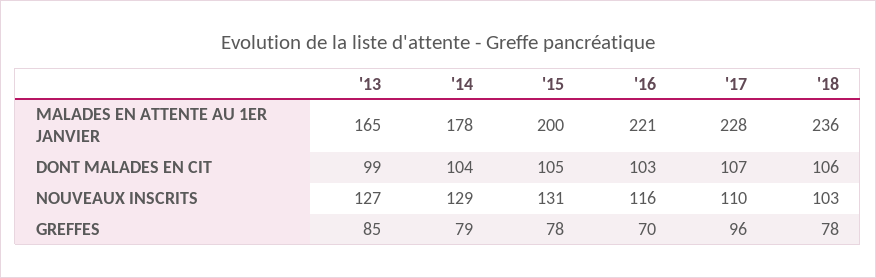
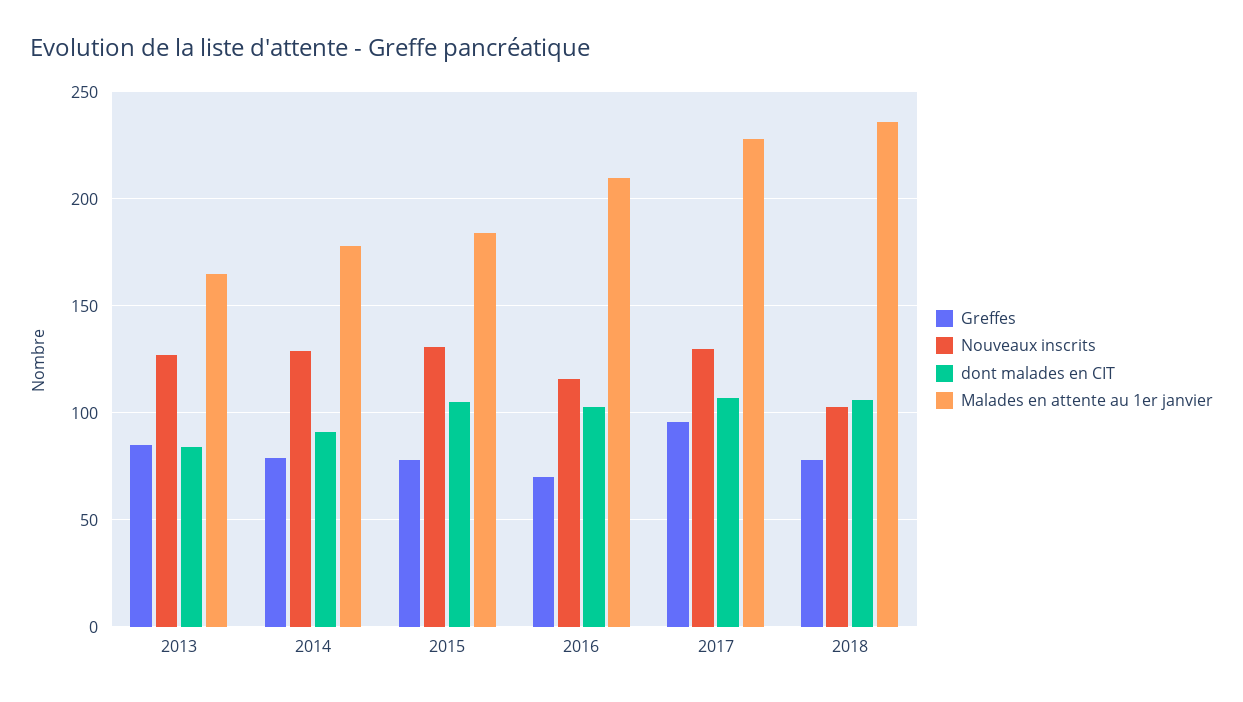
MALADES EN ATTENTE AU 1ER JANVIER, '15: 200 -> 185
MALADES EN ATTENTE AU 1ER JANVIER, '16: 221 -> 210
DONT MALADES EN CIT, '13: 99 -> 85
DONT MALADES EN CIT, '14: 104 -> 90
NOUVEAUX INSCRITS, '17: 110 -> 130

